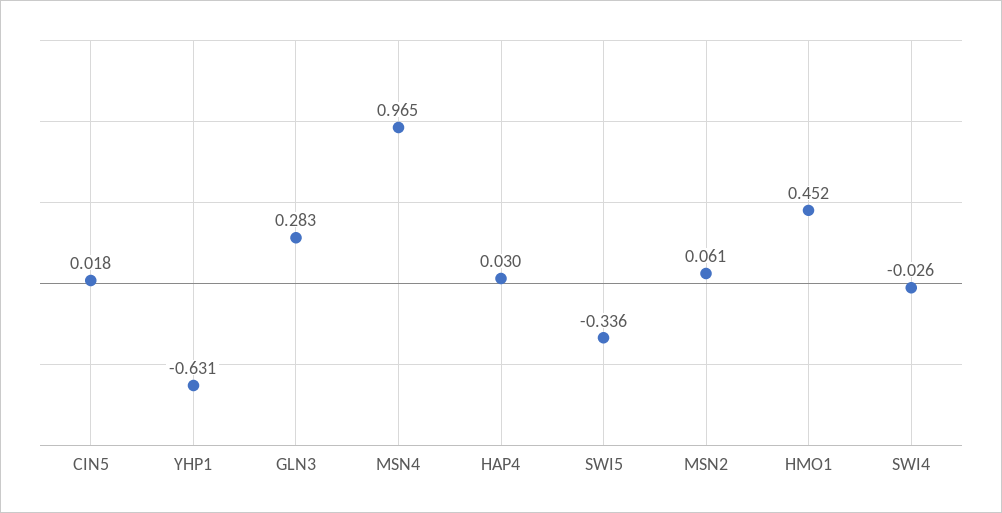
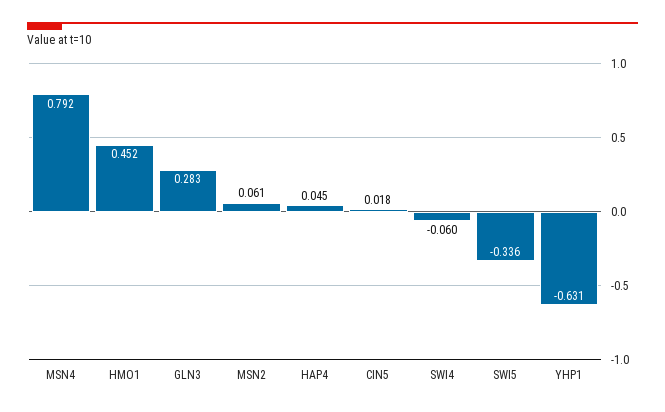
MSN4: 0.965 -> 0.792
HAP4: 0.03 -> 0.045
SWI4: -0.026 -> -0.06

